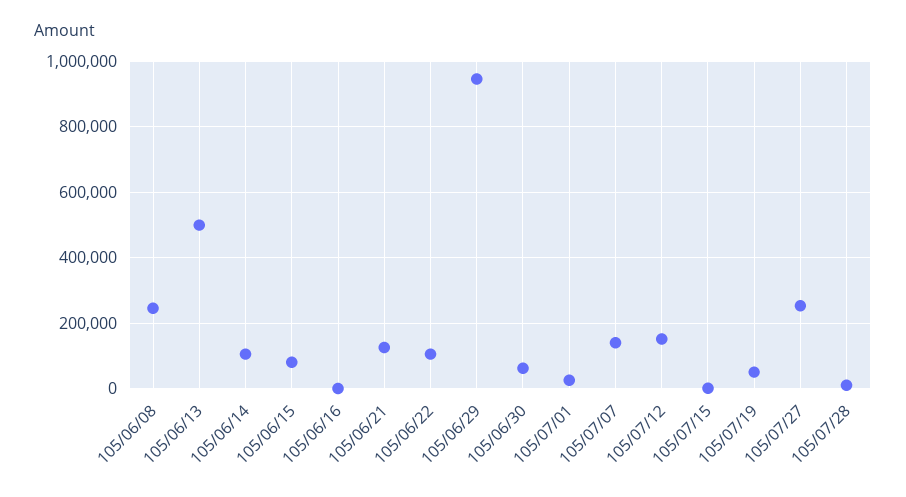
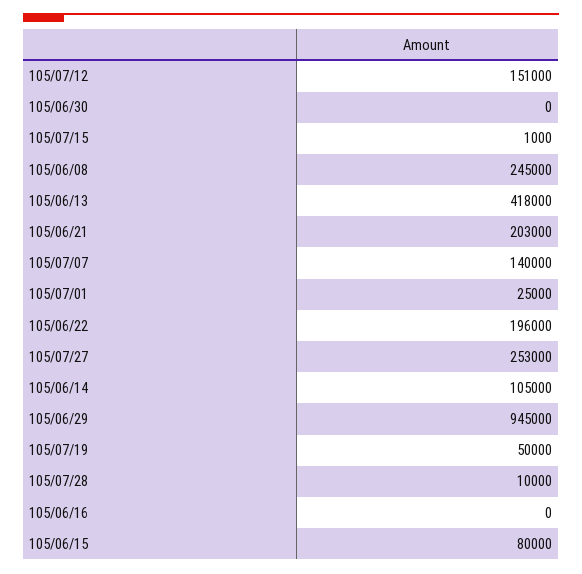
105/06/13: 500000 -> 418000
105/06/21: 120000 -> 203000
105/06/22: 100000 -> 196000
105/06/30: 60000 -> 0

